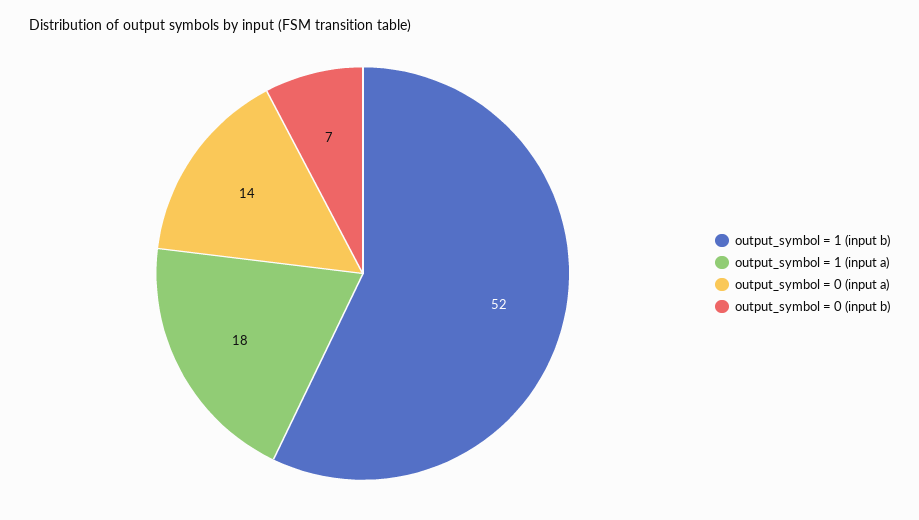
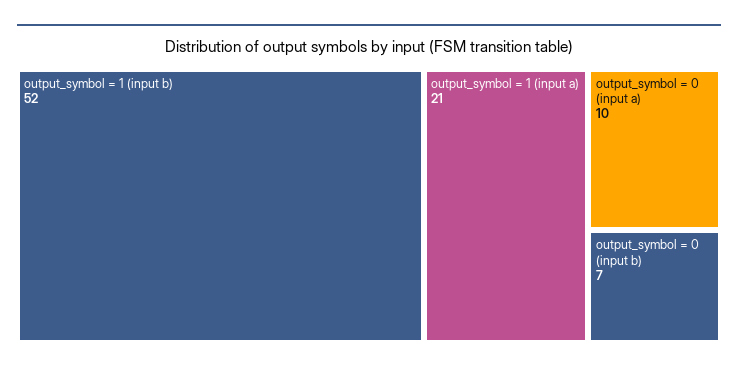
output_symbol = 1 (input a): 18 -> 21
output_symbol = 0 (input a): 14 -> 10

